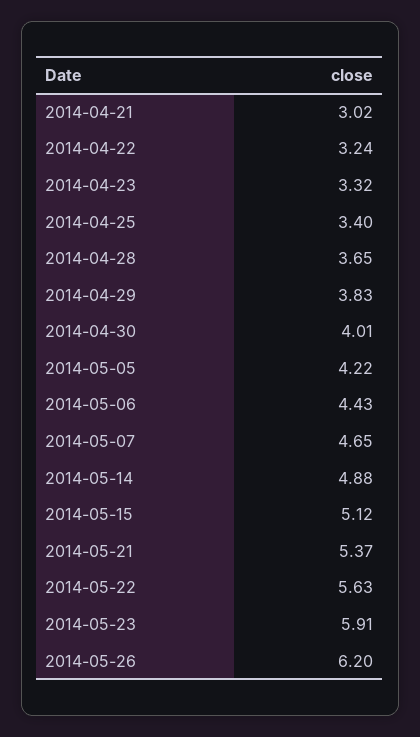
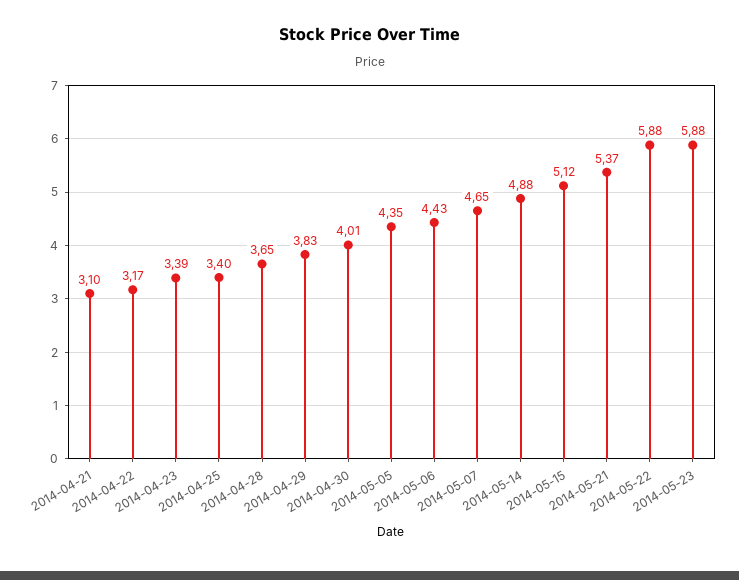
2014-04-21: 3.02 -> 3.1
2014-04-22: 3.24 -> 3.17
2014-04-23: 3.32 -> 3.39
2014-05-05: 4.22 -> 4.35
2014-05-22: 5.63 -> 5.88
2014-05-23: 5.91 -> 5.88
2014-05-26: 6.2 -> none

